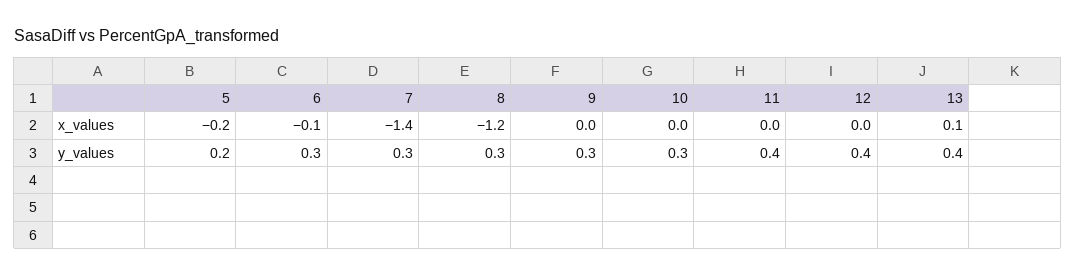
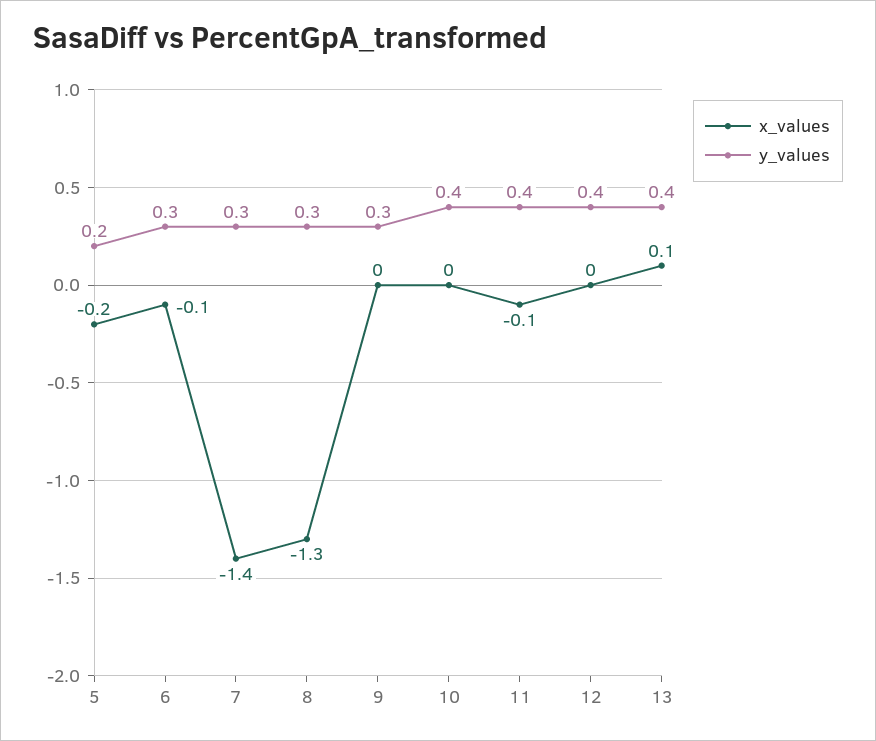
x_values, 8: -1.2 -> -1.3
x_values, 11: 0 -> -0.1
y_values, 10: 0.3 -> 0.4

